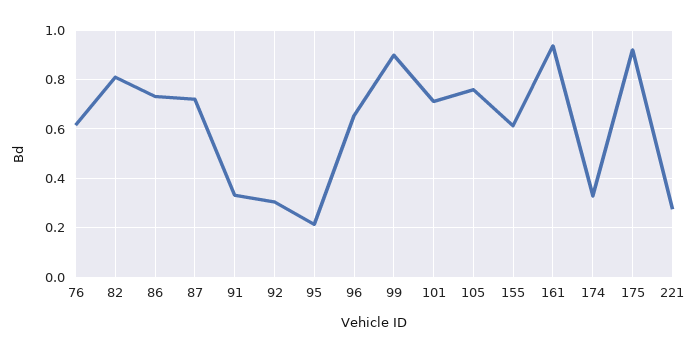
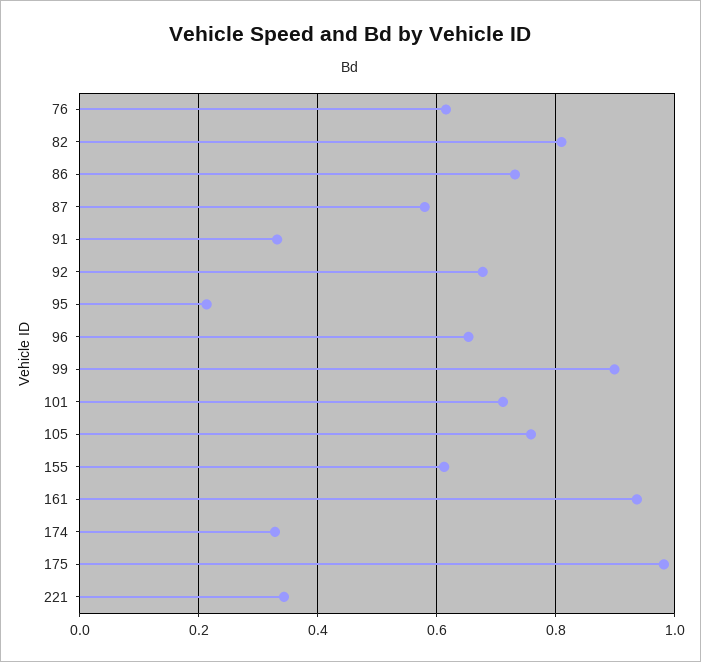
87: 0.725 -> 0.58
92: 0.3 -> 0.68
175: 0.925 -> 0.98
221: 0.275 -> 0.34

